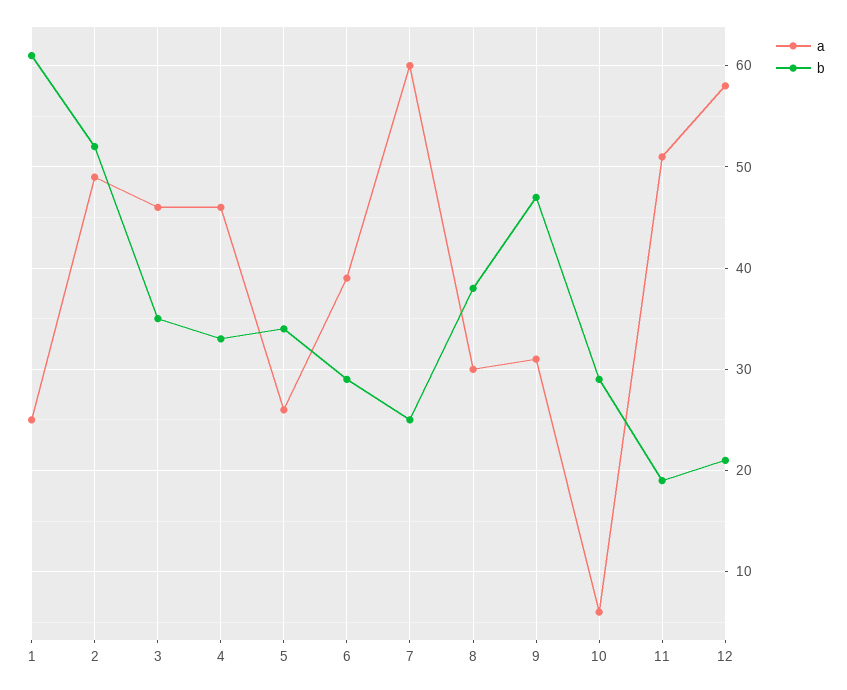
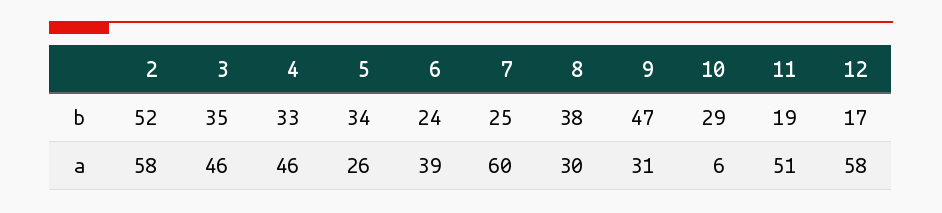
a, 1: 25 -> none
b, 1: 61 -> none
a, 2: 49 -> 58
b, 6: 29 -> 24
b, 12: 21 -> 17

